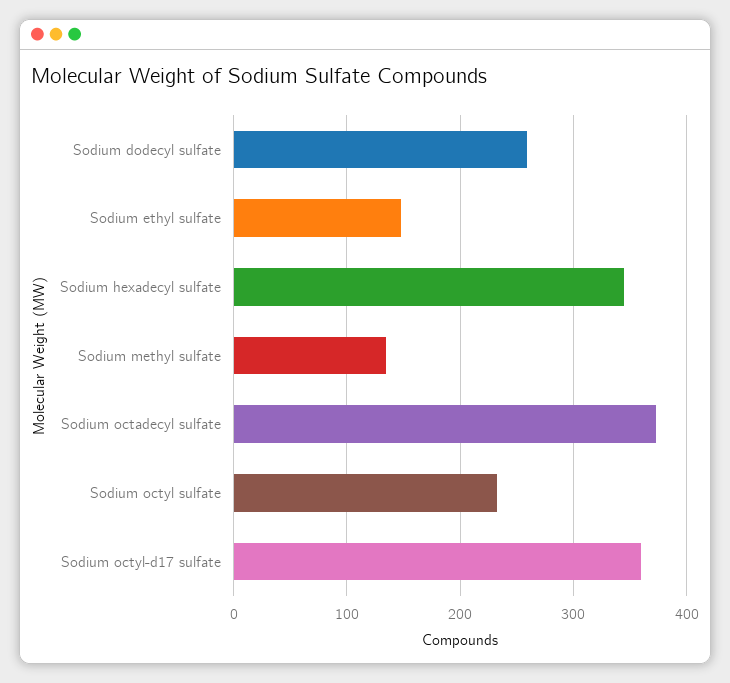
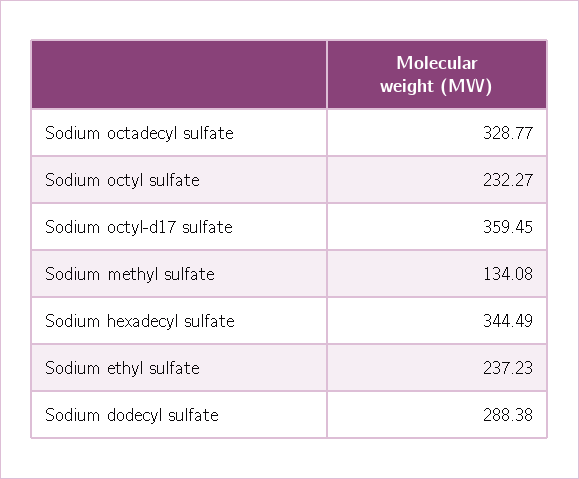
Sodium dodecyl sulfate: 260 -> 288.38
Sodium ethyl sulfate: 150 -> 237.23
Sodium octadecyl sulfate: 370 -> 328.77

